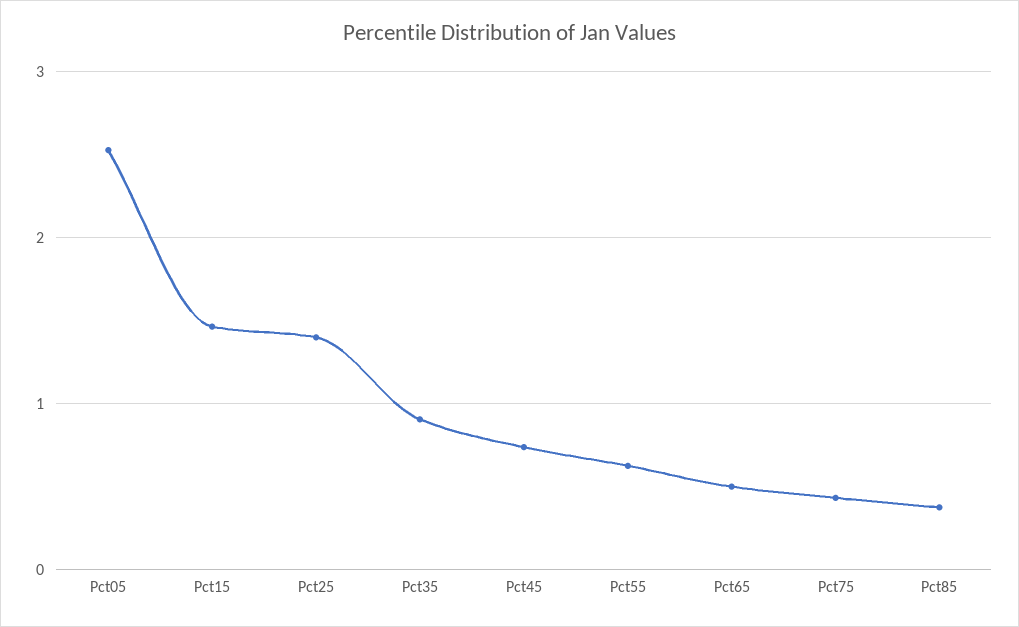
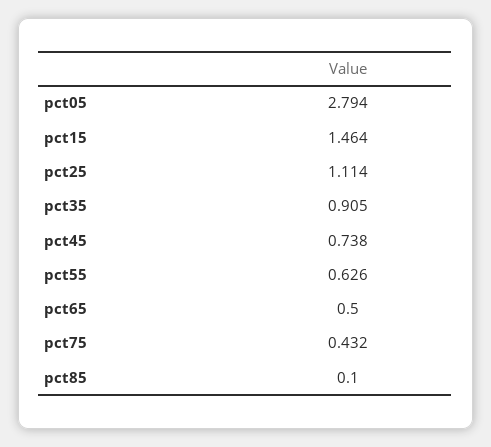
Pct05: 2.5 -> 2.794
Pct25: 1.4 -> 1.114
Pct85: 0.4 -> 0.1

